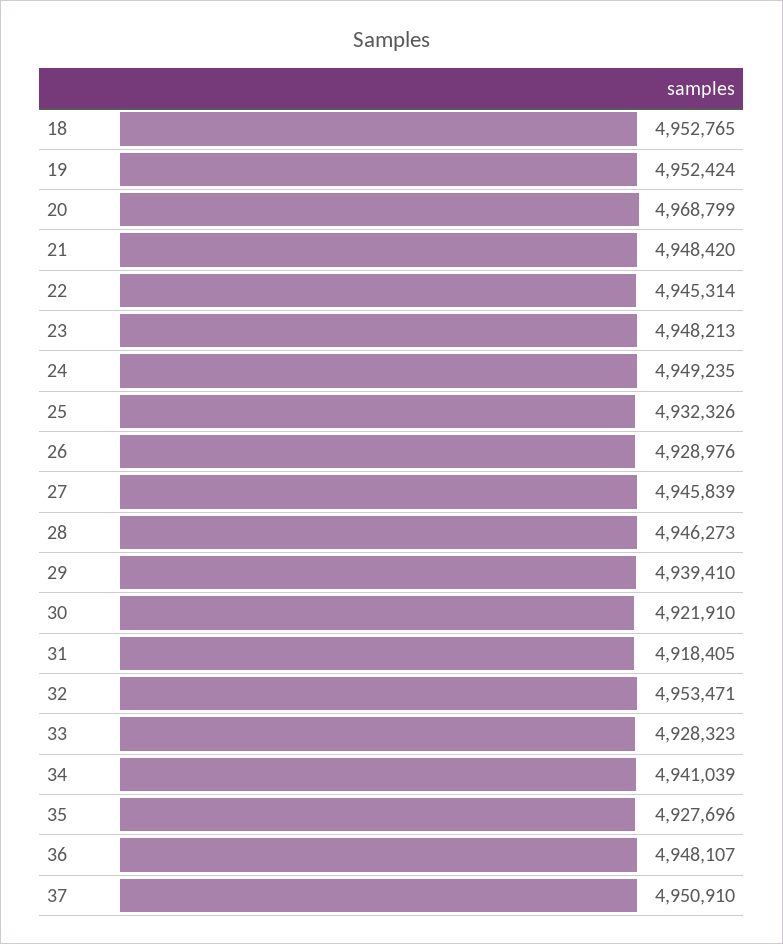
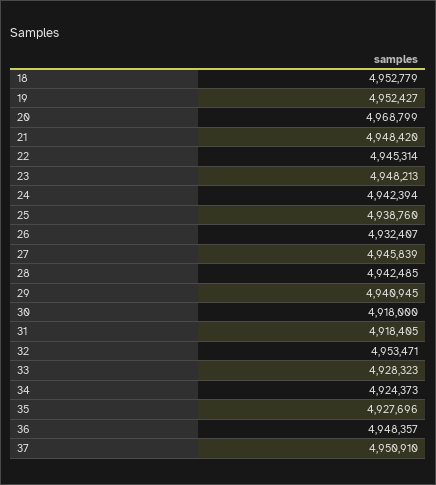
18: 4952765 -> 4952779
19: 4952424 -> 4952427
24: 4949235 -> 4942394
25: 4932326 -> 4938760
26: 4928976 -> 4932407
28: 4946273 -> 4942485
29: 4939410 -> 4940945
30: 4921910 -> 4918000
34: 4941039 -> 4924373
36: 4948107 -> 4948357

